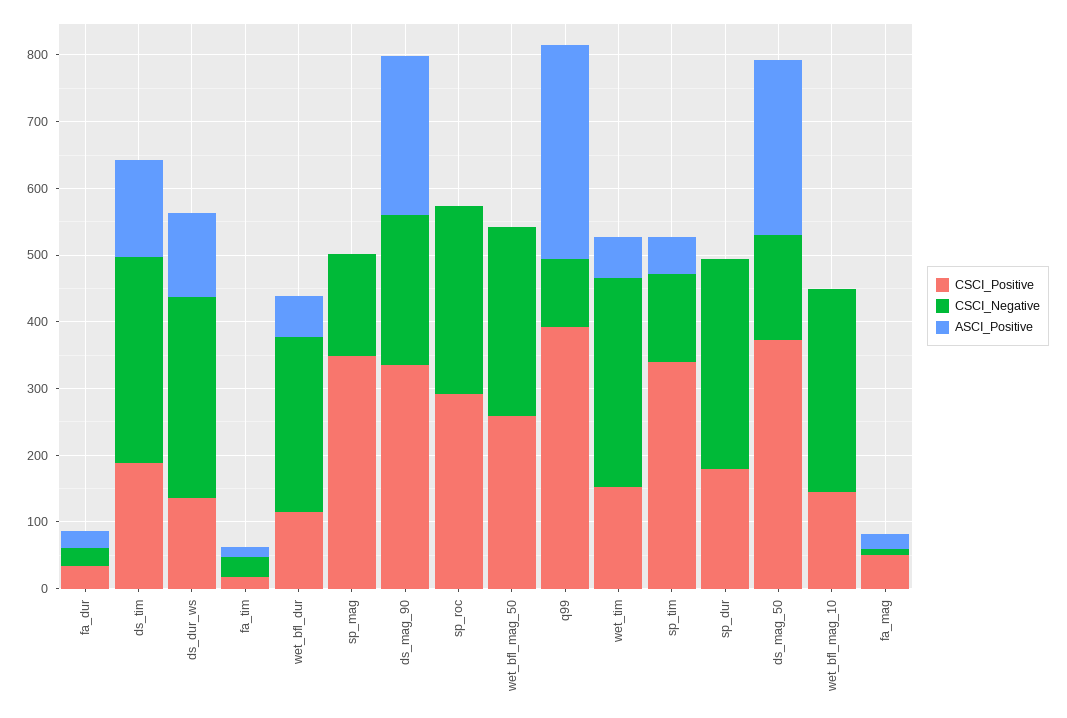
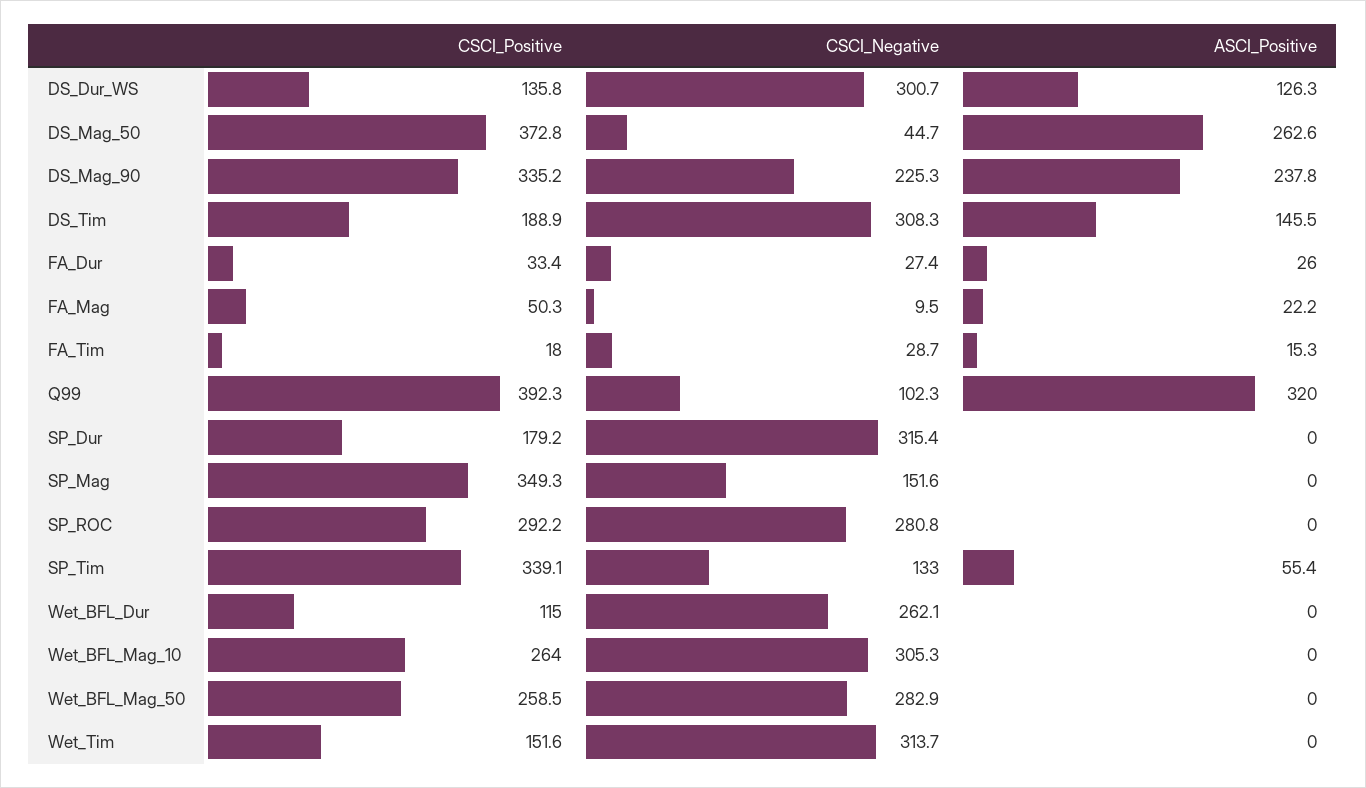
ASCI_Positive, wet_bfl_dur: 60 -> 0
ASCI_Positive, wet_tim: 60 -> 0
CSCI_Negative, ds_mag_50: 160 -> 44.7
CSCI_Positive, wet_bfl_mag_10: 140 -> 264

